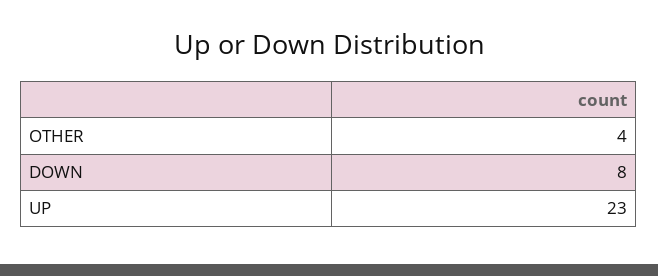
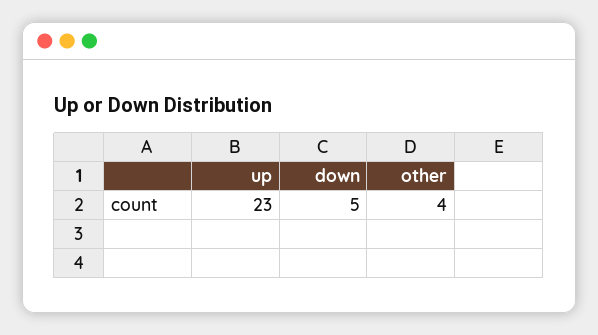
DOWN: 8 -> 5

